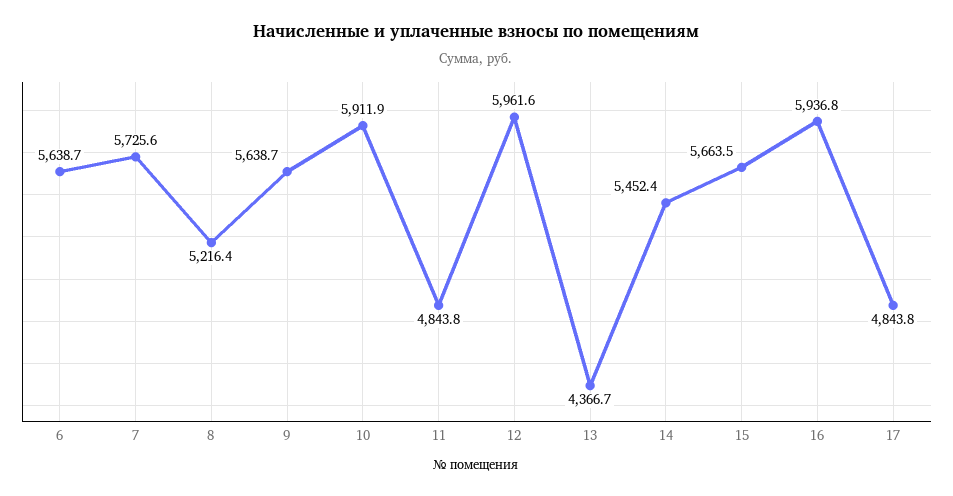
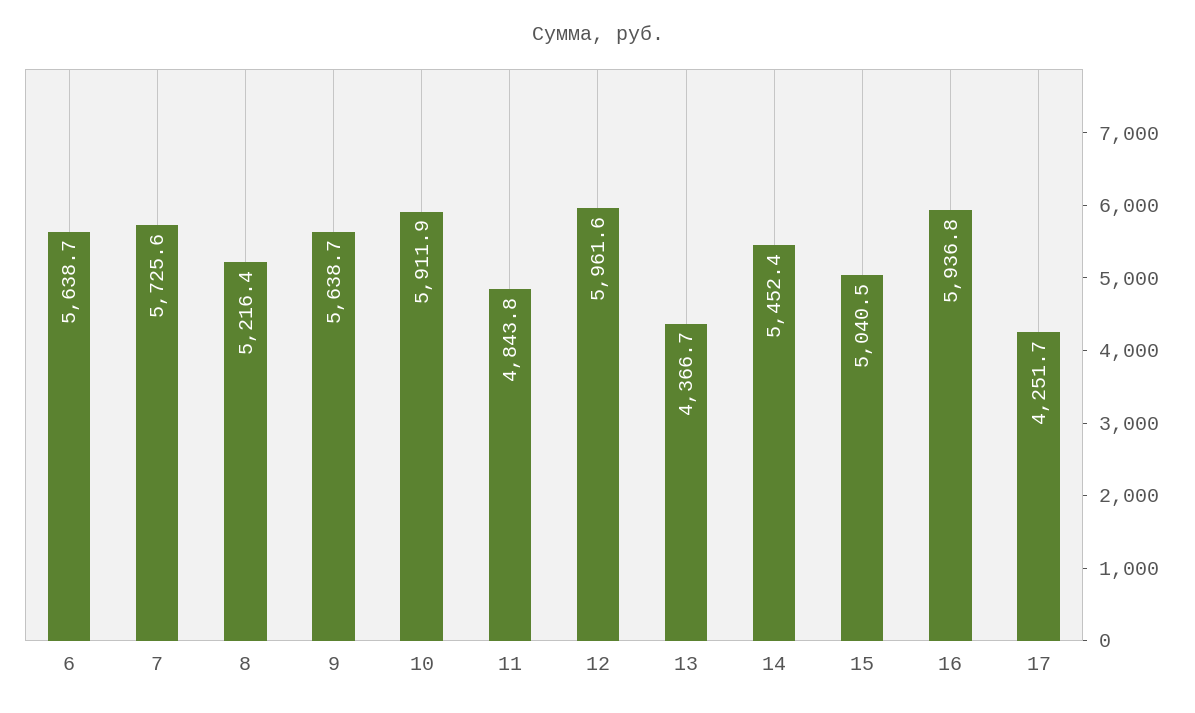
15: 5663.5 -> 5040.5
17: 4843.8 -> 4251.7

